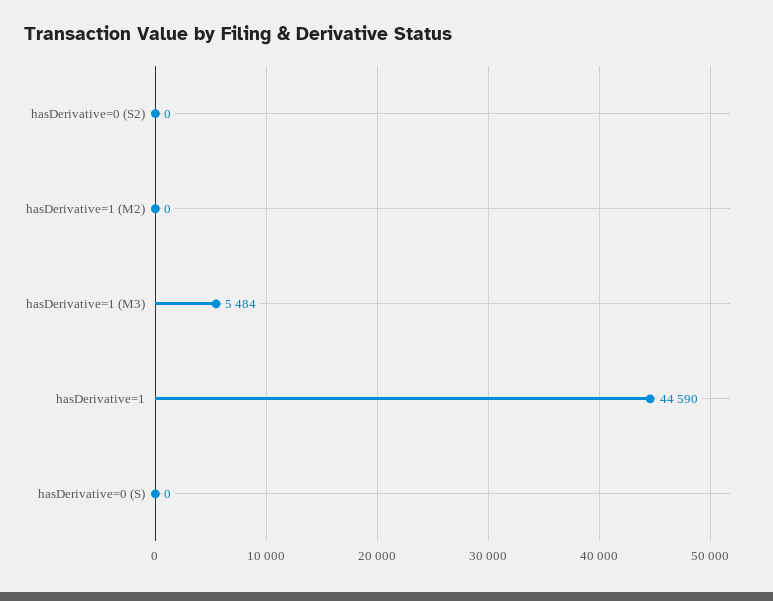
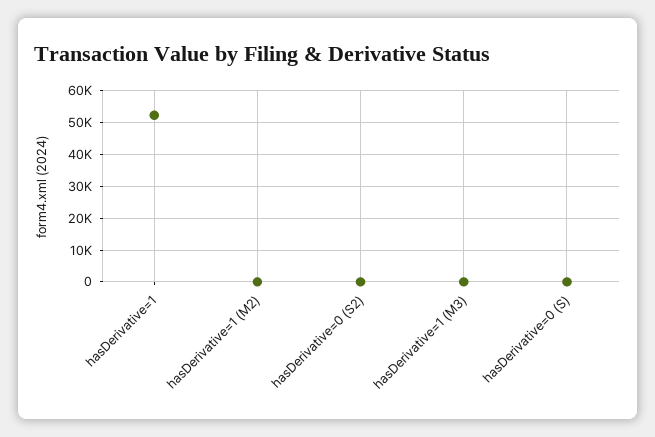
hasDerivative=1 (M3): 5484 -> 0
hasDerivative=1: 44590 -> 52000

